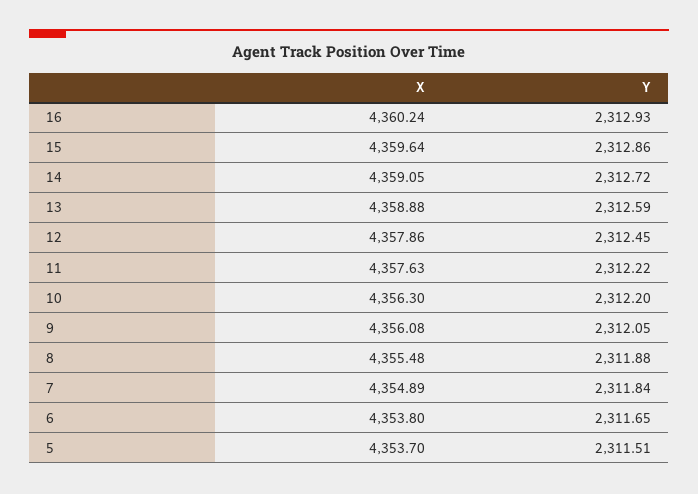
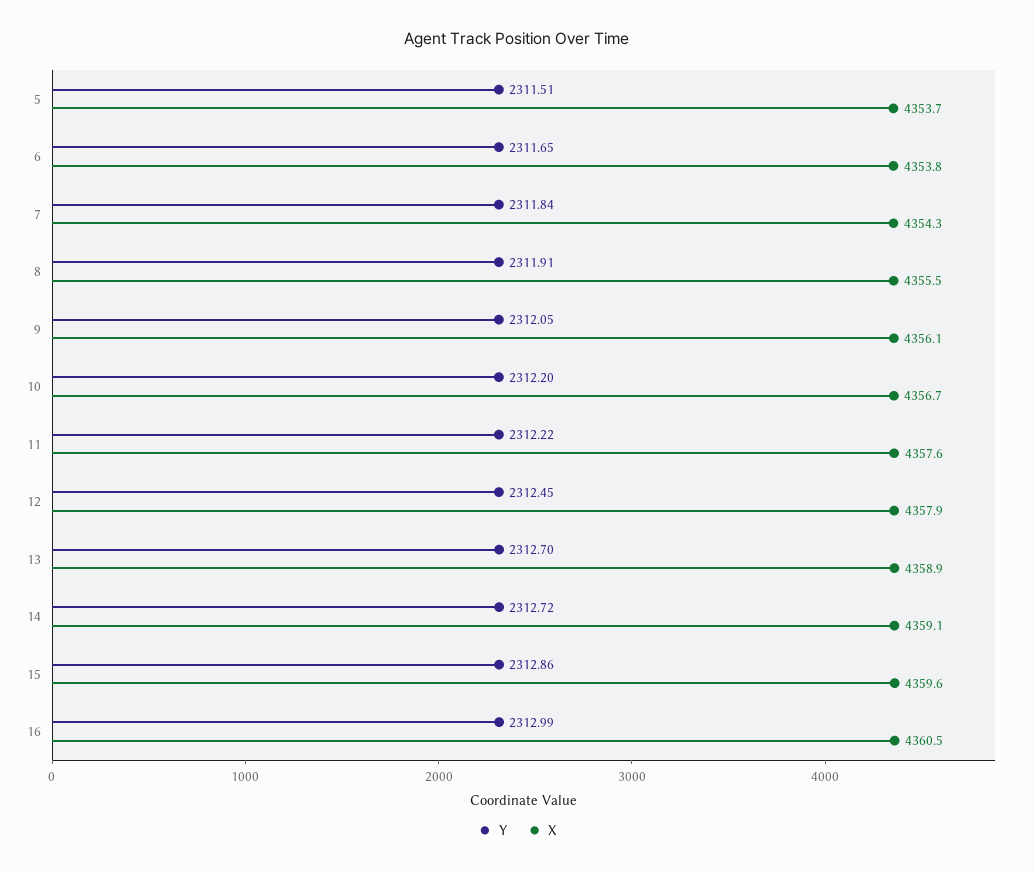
X, 16: 4360.24 -> 4360.5
Y, 16: 2312.93 -> 2312.99
Y, 13: 2312.59 -> 2312.7
X, 10: 4356.3 -> 4356.7
Y, 8: 2311.88 -> 2311.91
X, 7: 4354.89 -> 4354.3

